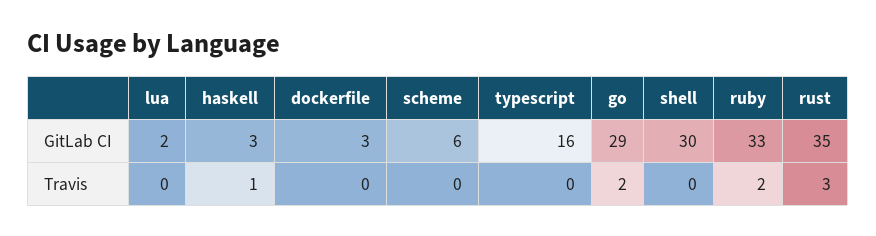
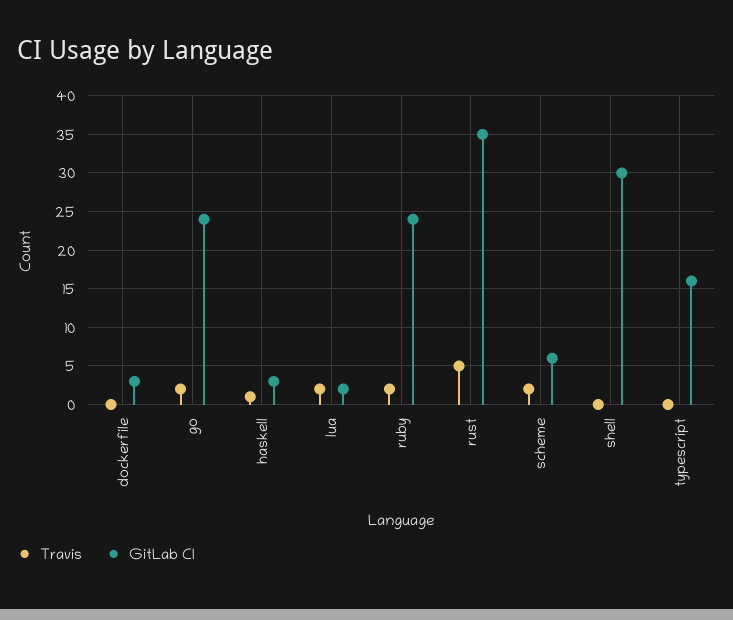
GitLab CI, go: 29 -> 24
GitLab CI, ruby: 33 -> 24
Travis, lua: 0 -> 2
Travis, scheme: 0 -> 2
Travis, rust: 3 -> 5

